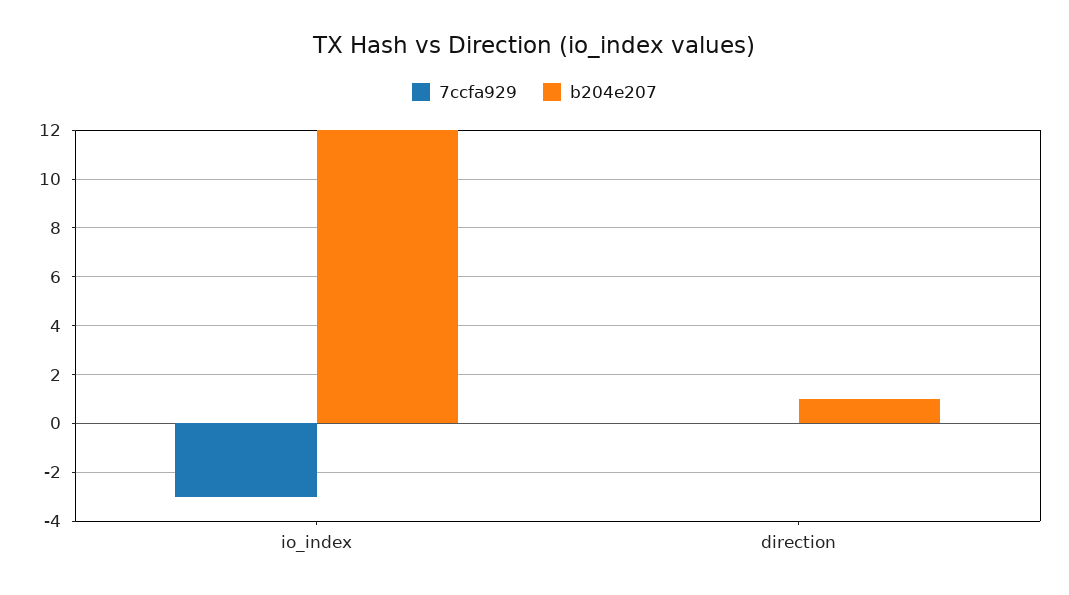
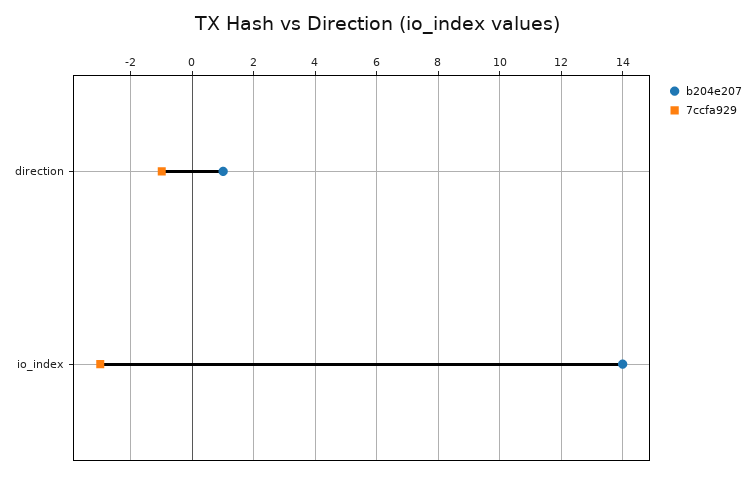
b204e207, io_index: 12 -> 14
7ccfa929, direction: 0 -> -1

